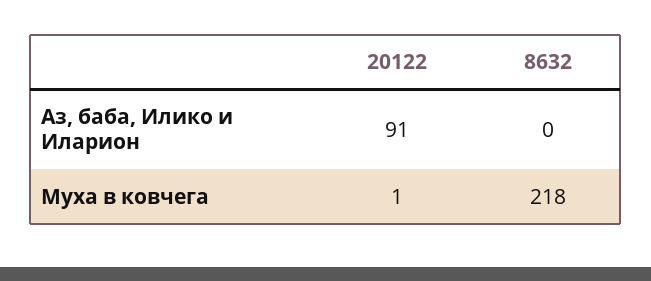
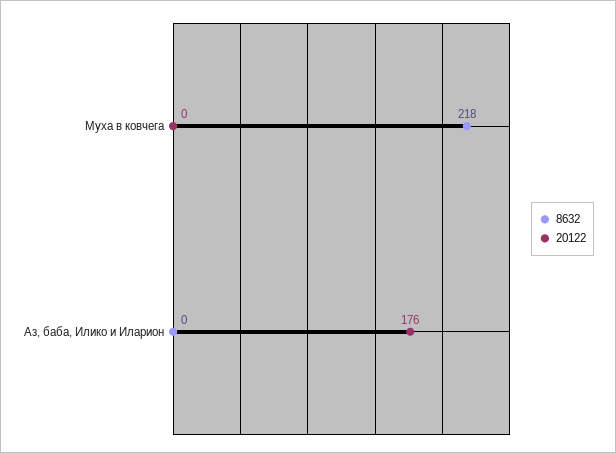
20122, Аз, баба, Илико и Иларион: 91 -> 176
20122, Муха в ковчега: 1 -> 0

